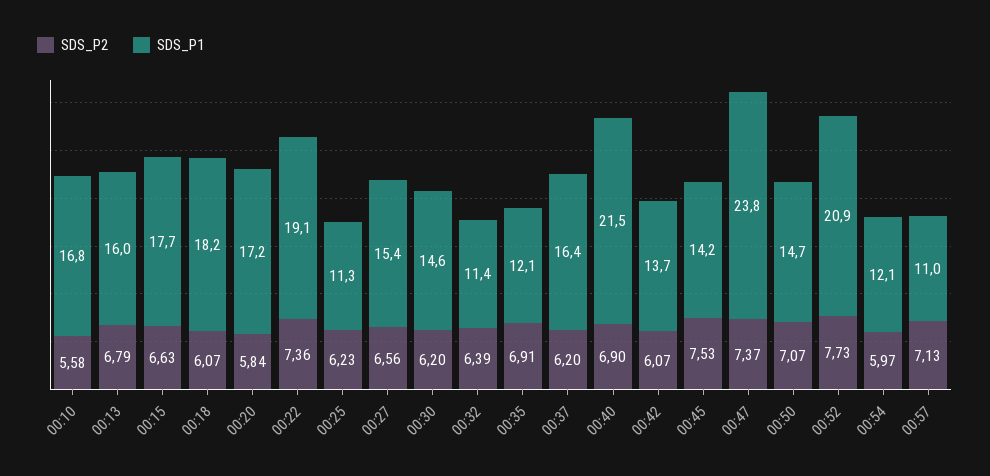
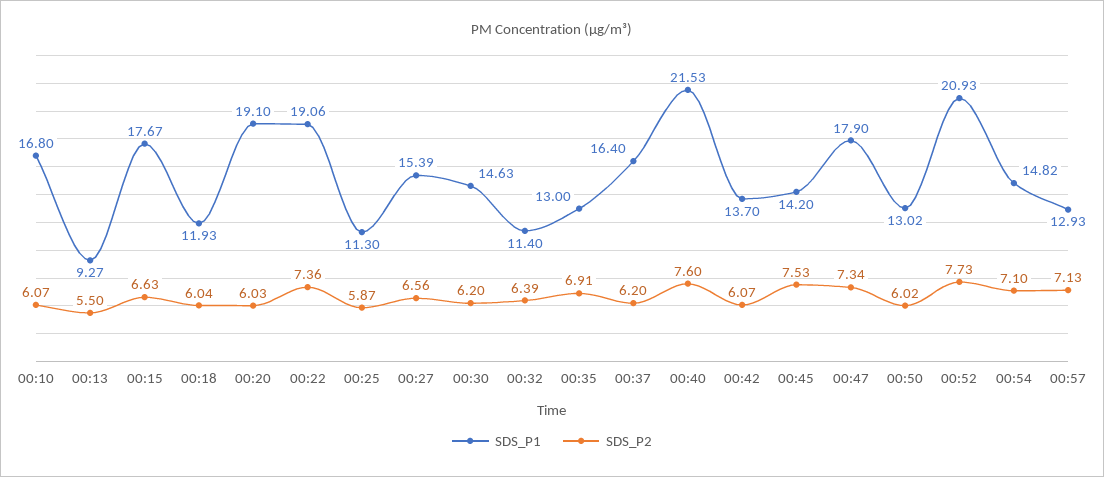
SDS_P2, 00:10: 5.58 -> 6.07
SDS_P2, 00:13: 6.79 -> 5.5
SDS_P1, 00:13: 16 -> 9.27
SDS_P2, 00:18: 6.07 -> 6.04
SDS_P1, 00:18: 18.2 -> 11.93
SDS_P2, 00:20: 5.84 -> 6.03
SDS_P1, 00:20: 17.2 -> 19.1
SDS_P2, 00:25: 6.23 -> 5.87
SDS_P1, 00:35: 12.1 -> 13
SDS_P2, 00:40: 6.9 -> 7.6
SDS_P2, 00:47: 7.37 -> 7.34
SDS_P1, 00:47: 23.8 -> 17.9
SDS_P2, 00:50: 7.07 -> 6.02
SDS_P1, 00:50: 14.7 -> 13.02
SDS_P2, 00:54: 5.97 -> 7.1
SDS_P1, 00:54: 12.1 -> 14.82
SDS_P1, 00:57: 11 -> 12.93

